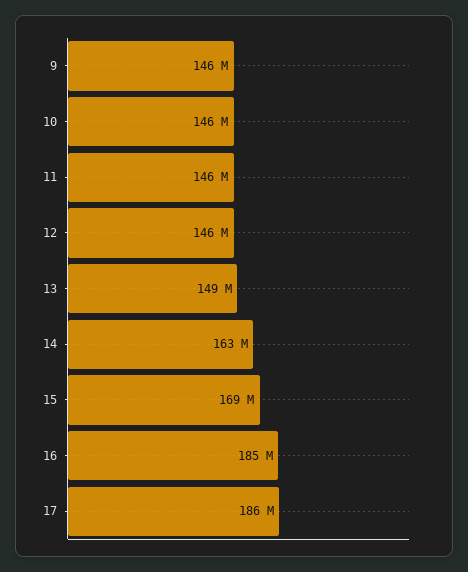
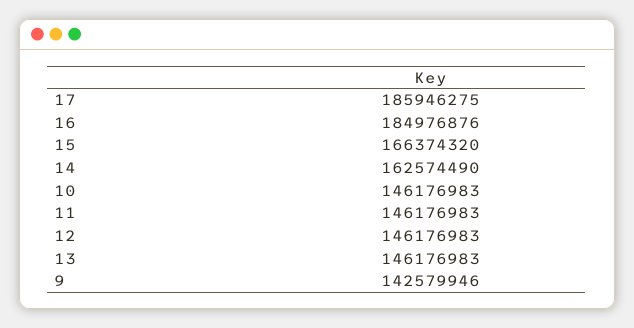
9: 146000000 -> 142579946
13: 149000000 -> 146176983
15: 169000000 -> 166374320

